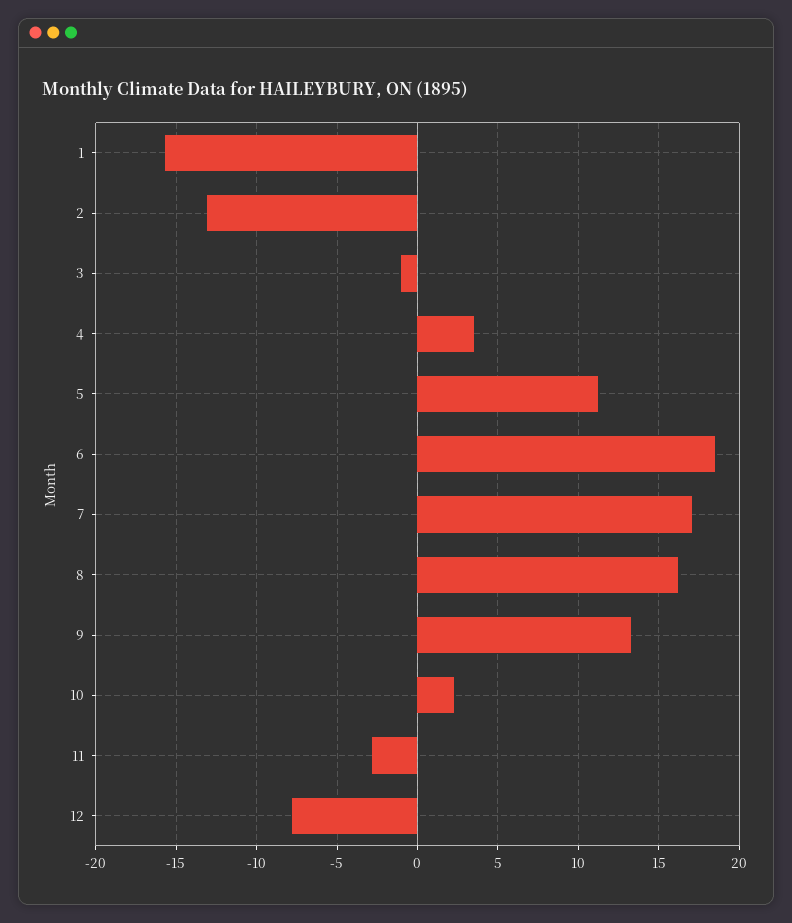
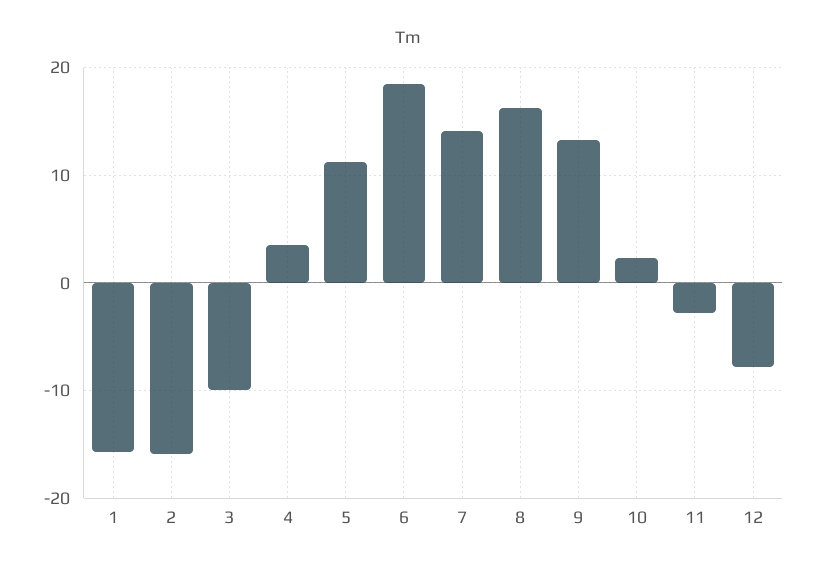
2: -13 -> -16
3: -1 -> -10
7: 17 -> 14

